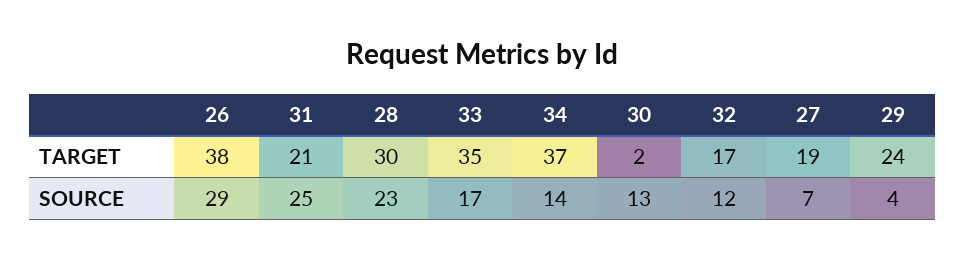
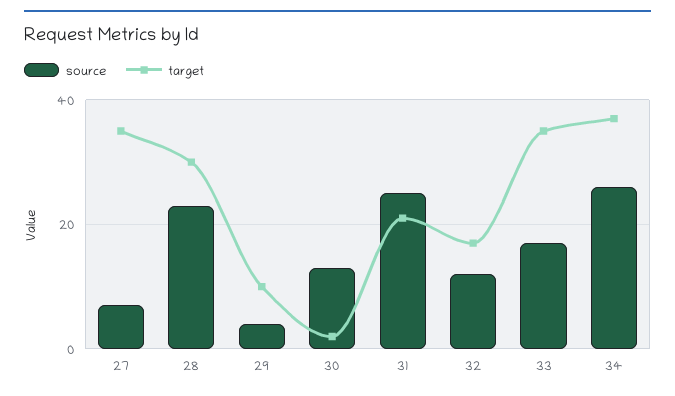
TARGET, 26: 38 -> none
TARGET, 27: 19 -> 35
TARGET, 29: 24 -> 10
SOURCE, 26: 29 -> none
SOURCE, 34: 14 -> 25

